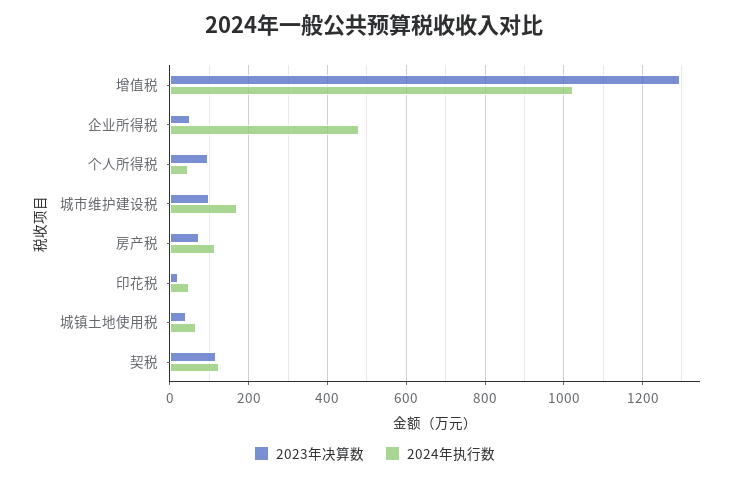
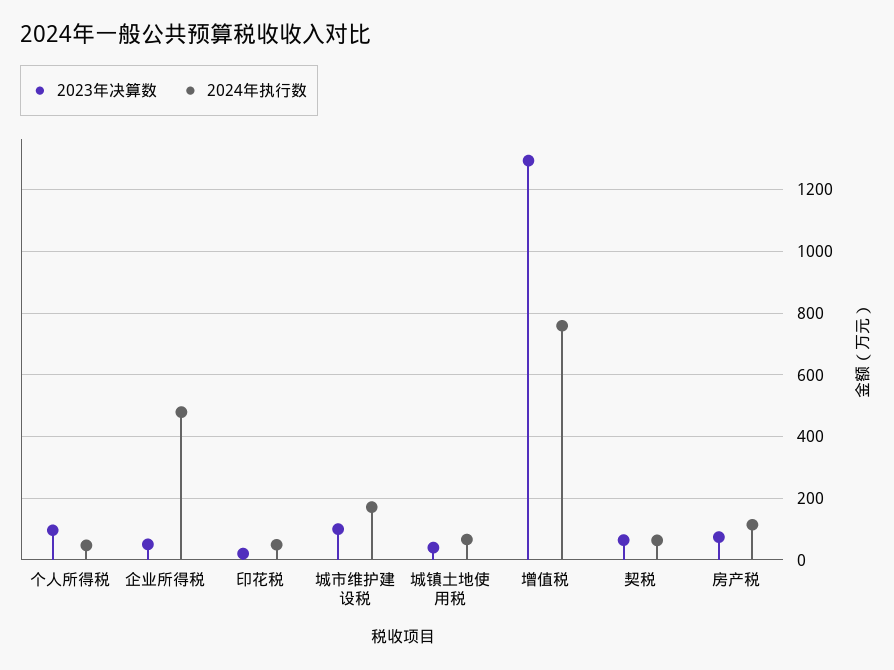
2024年执行数, 增值税: 1020 -> 760
2023年决算数, 契税: 120 -> 60
2024年执行数, 契税: 120 -> 60

